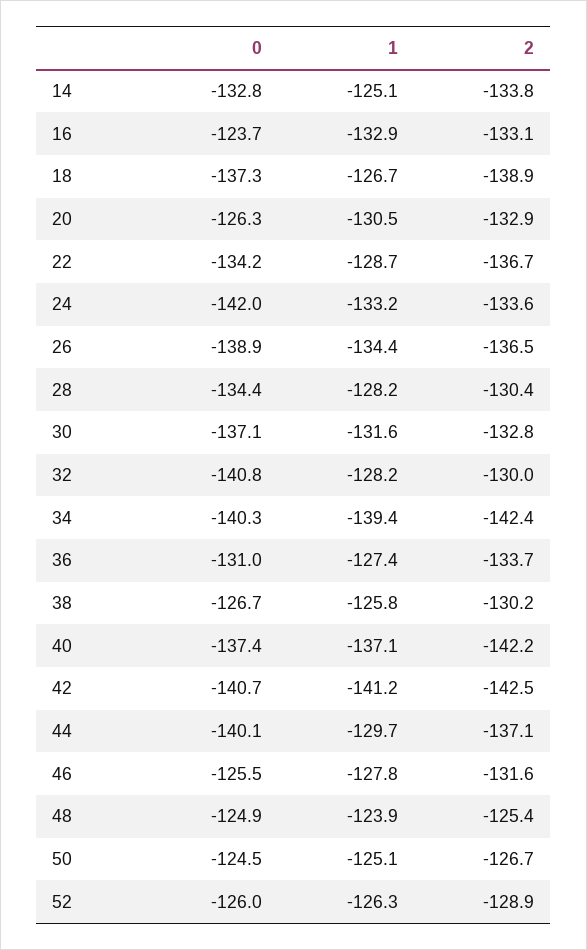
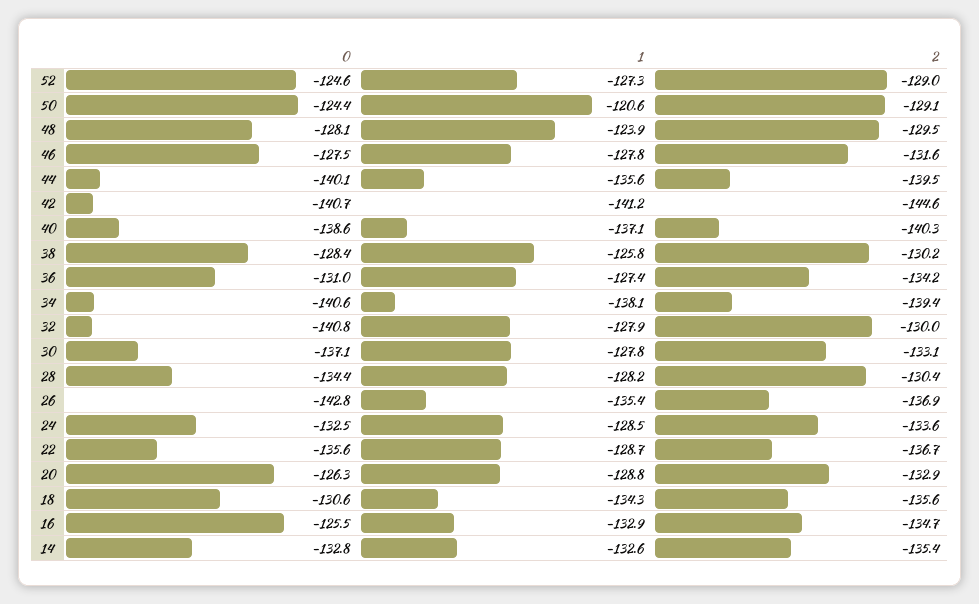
1, 14: -125.1 -> -132.6
2, 14: -133.8 -> -135.4
0, 16: -123.7 -> -125.5
2, 16: -133.1 -> -134.7
0, 18: -137.3 -> -130.6
1, 18: -126.7 -> -134.3
2, 18: -138.9 -> -135.6
1, 20: -130.5 -> -128.8
0, 22: -134.2 -> -135.6
0, 24: -142 -> -132.5
1, 24: -133.2 -> -128.5
0, 26: -138.9 -> -142.8
1, 26: -134.4 -> -135.4
2, 26: -136.5 -> -136.9
1, 30: -131.6 -> -127.8
2, 30: -132.8 -> -133.1
1, 32: -128.2 -> -127.9
0, 34: -140.3 -> -140.6
1, 34: -139.4 -> -138.1
2, 34: -142.4 -> -139.4
2, 36: -133.7 -> -134.2
0, 38: -126.7 -> -128.4
0, 40: -137.4 -> -138.6
2, 40: -142.2 -> -140.3
2, 42: -142.5 -> -144.6
1, 44: -129.7 -> -135.6
2, 44: -137.1 -> -139.5
0, 46: -125.5 -> -127.5
0, 48: -124.9 -> -128.1
2, 48: -125.4 -> -129.5
0, 50: -124.5 -> -124.4
1, 50: -125.1 -> -120.6
2, 50: -126.7 -> -129.1
0, 52: -126 -> -124.6
1, 52: -126.3 -> -127.3
2, 52: -128.9 -> -129

